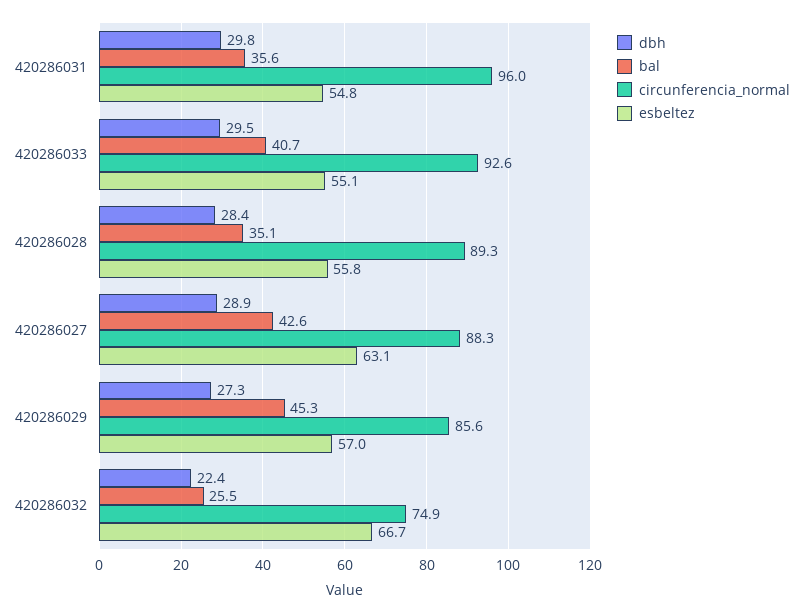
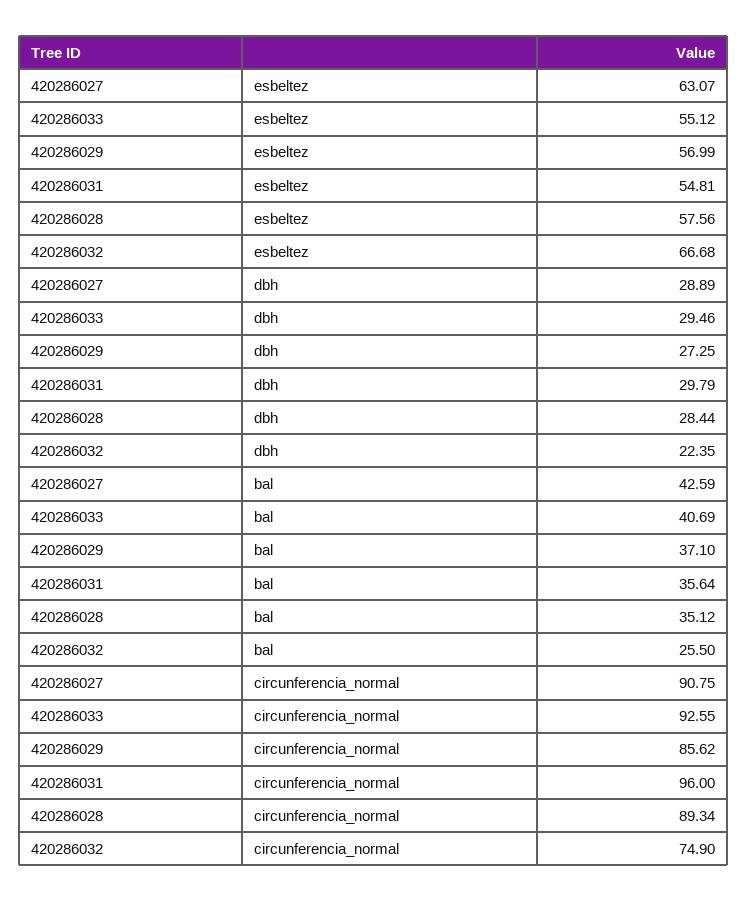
esbeltez, 420286028: 55.8 -> 57.56
circunferencia_normal, 420286027: 88.3 -> 90.75
bal, 420286029: 45.3 -> 37.1

